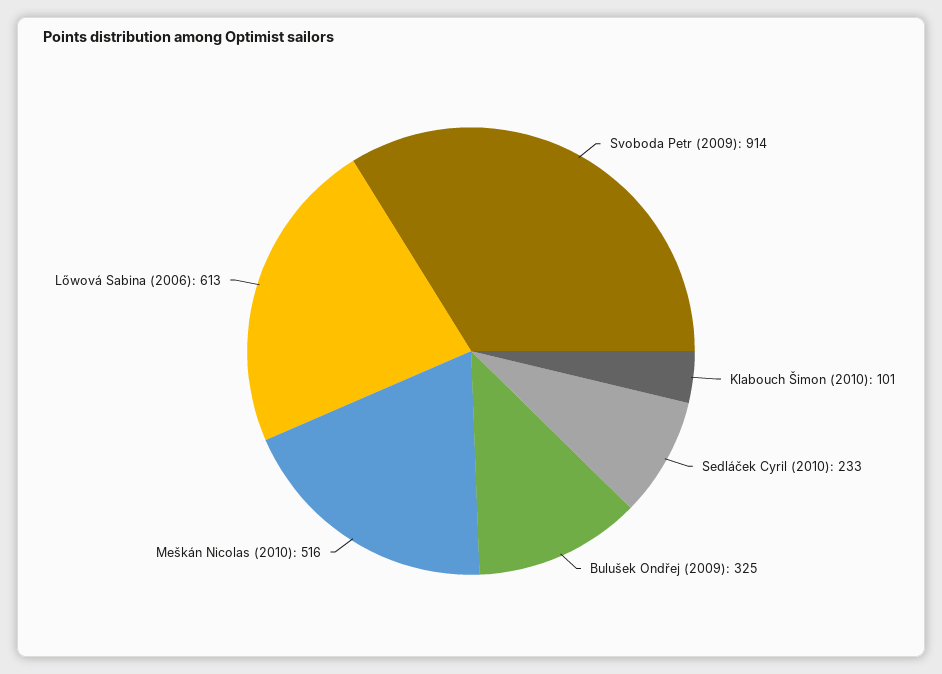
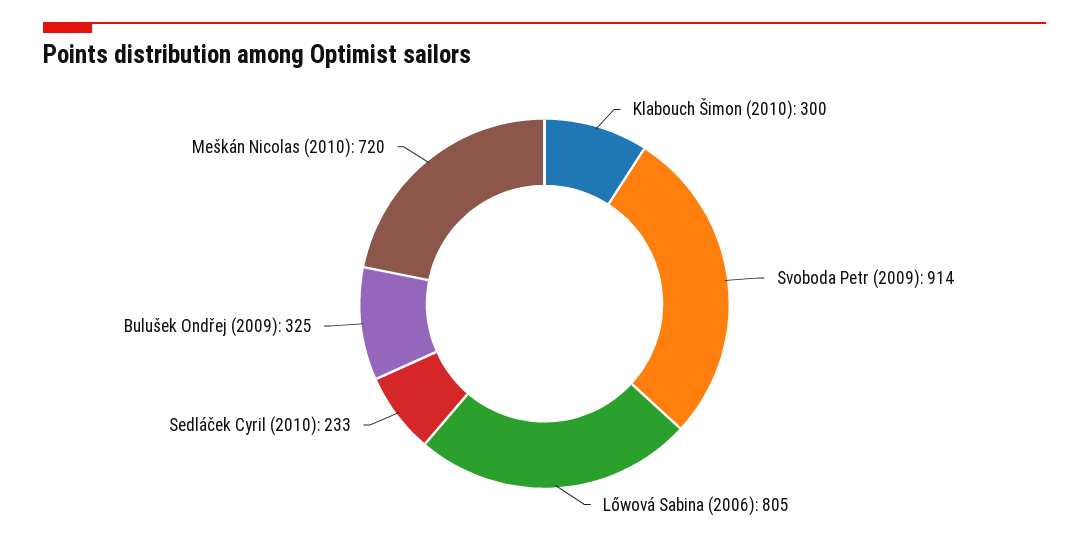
Klabouch Šimon (2010): 101 -> 300
Meškán Nicolas (2010): 516 -> 720
Lőwová Sabina (2006): 613 -> 805

